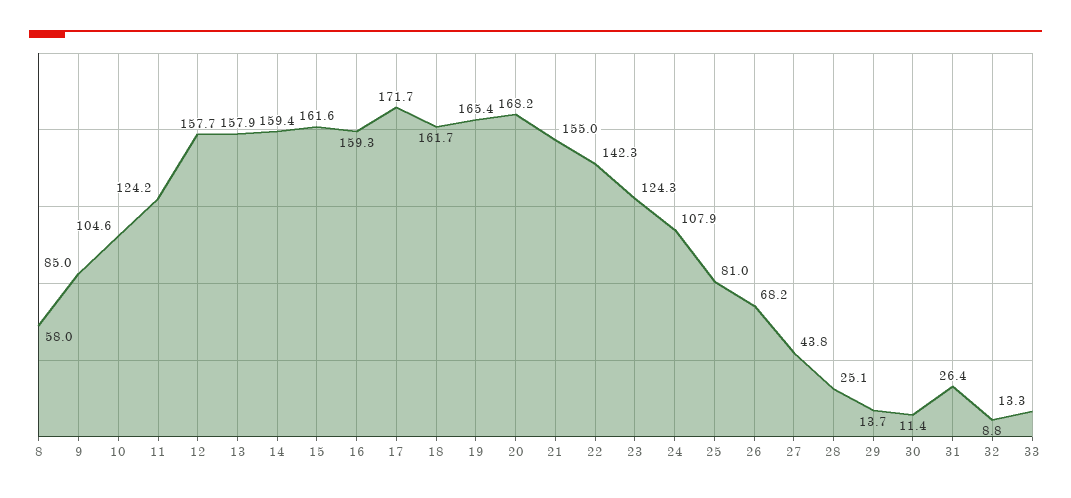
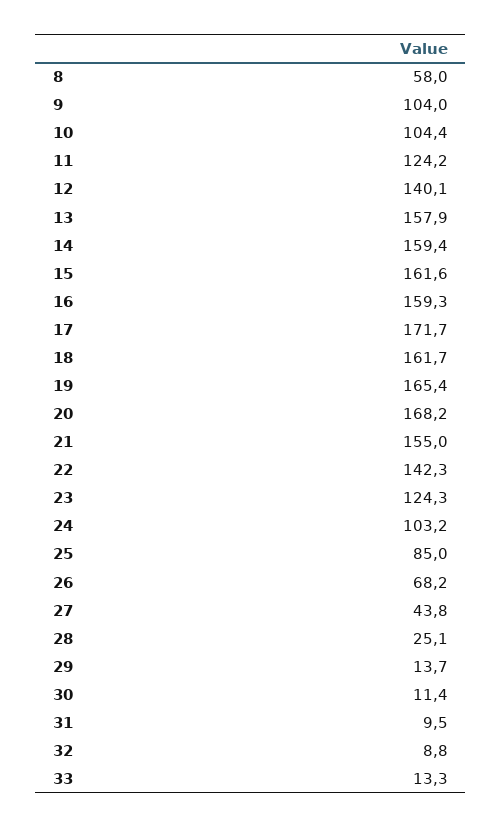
9: 85 -> 104
10: 104.6 -> 104.4
12: 157.7 -> 140.1
24: 107.9 -> 103.2
25: 81 -> 85
31: 26.4 -> 9.5

